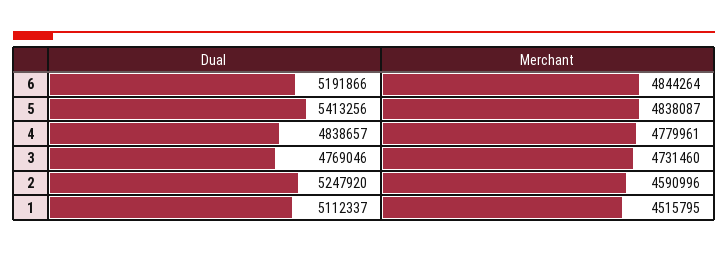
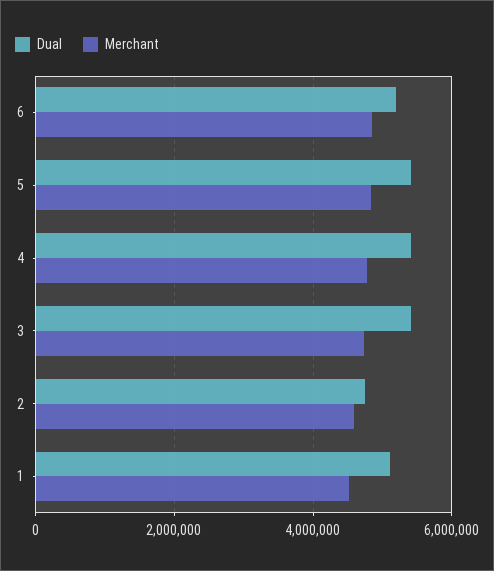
Dual, 4: 4838657 -> 5400000
Dual, 3: 4769046 -> 5400000
Dual, 2: 5247920 -> 4800000

